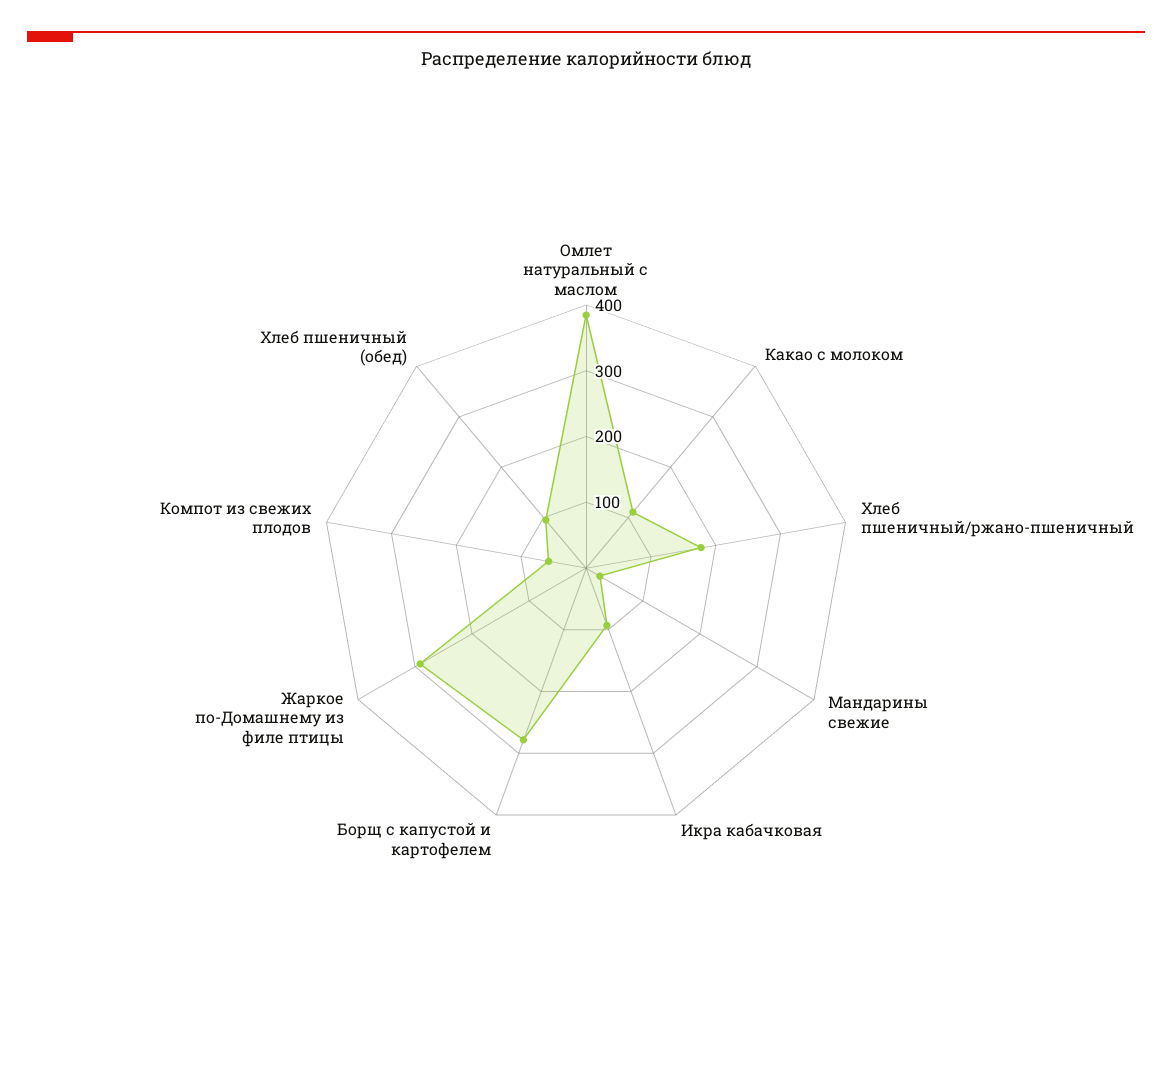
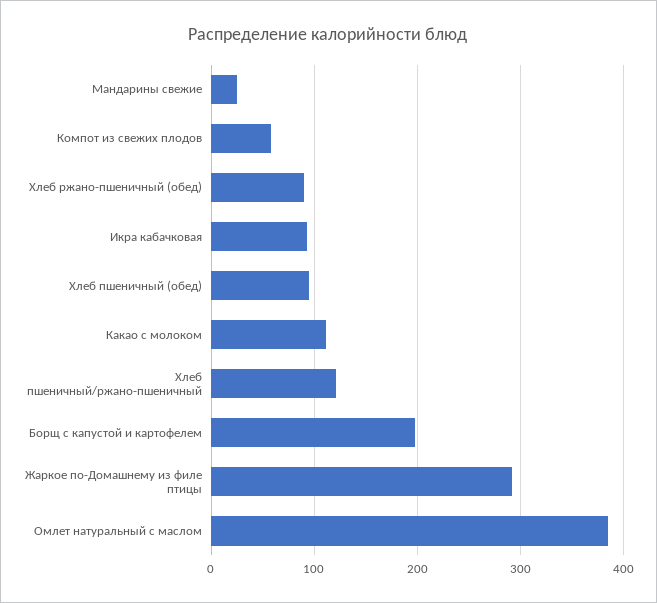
Хлеб пшеничный/ржано-пшеничный: 180 -> 120
Борщ с капустой и картофелем: 280 -> 200
Хлеб ржано-пшеничный (обед): none -> 90

